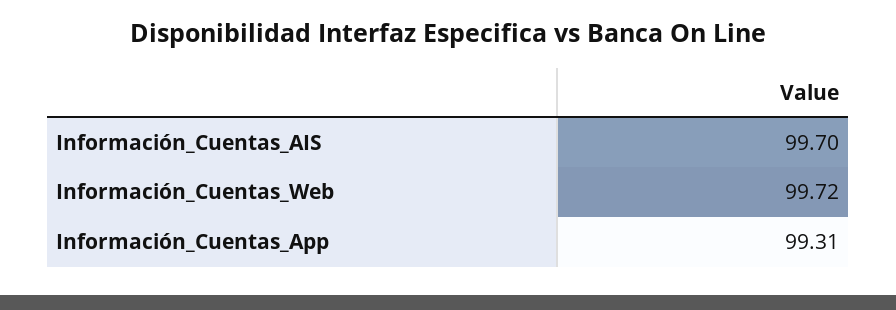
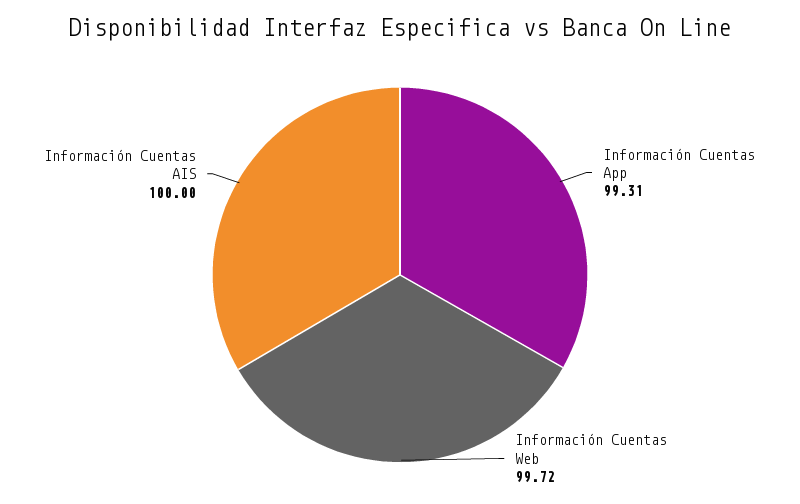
Información_Cuentas_AIS: 99.7 -> 100

